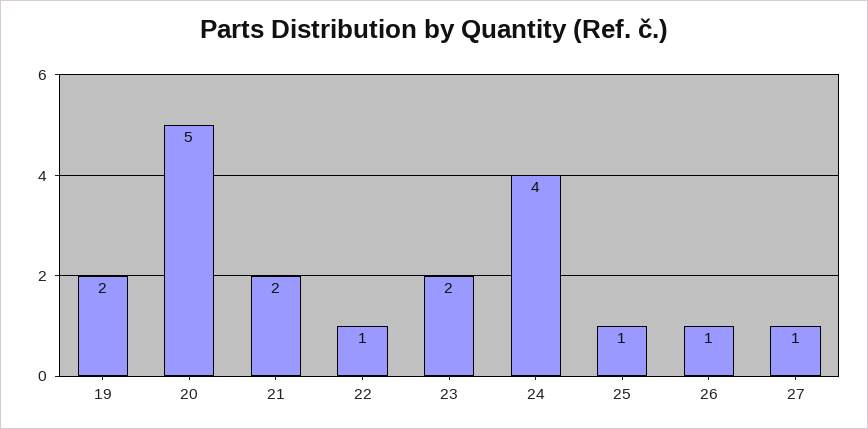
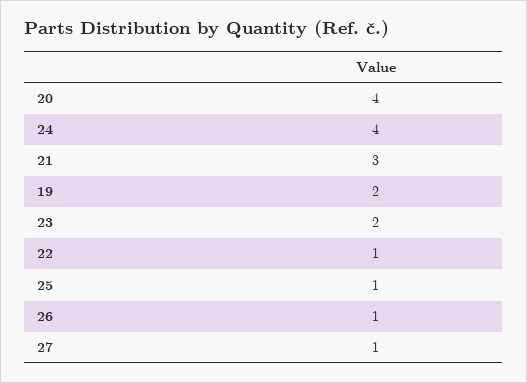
20: 5 -> 4
21: 2 -> 3

